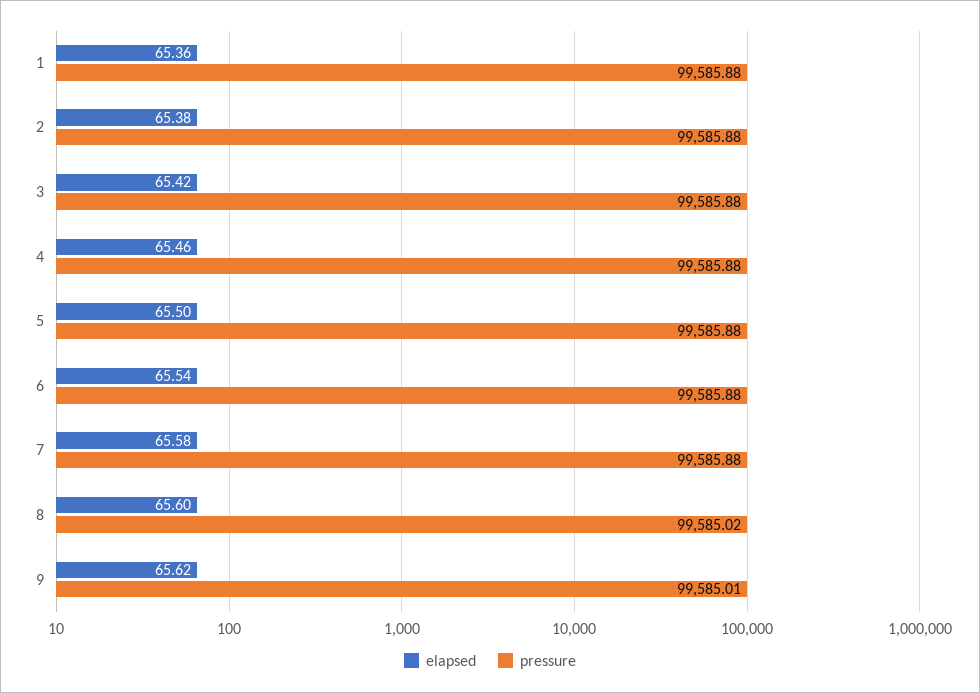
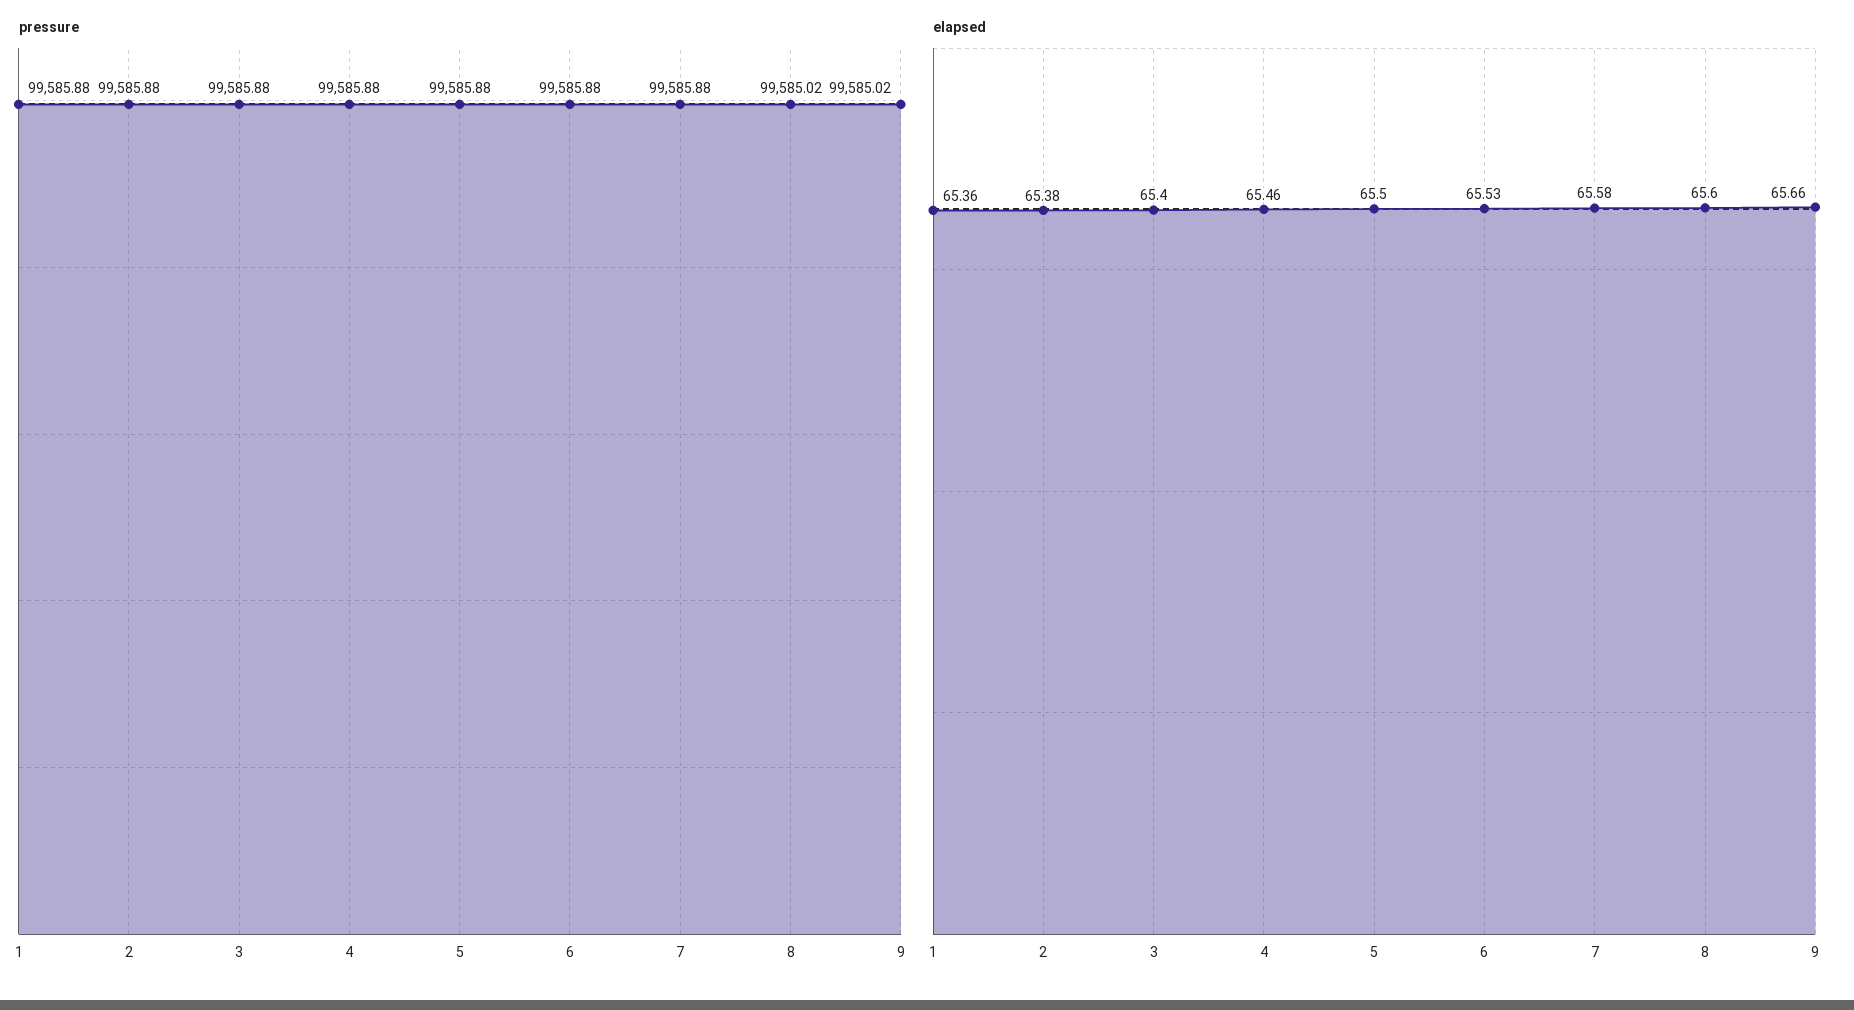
elapsed, 3: 65.42 -> 65.4
elapsed, 6: 65.54 -> 65.53
elapsed, 9: 65.62 -> 65.66
pressure, 9: 99585.01 -> 99585.02

